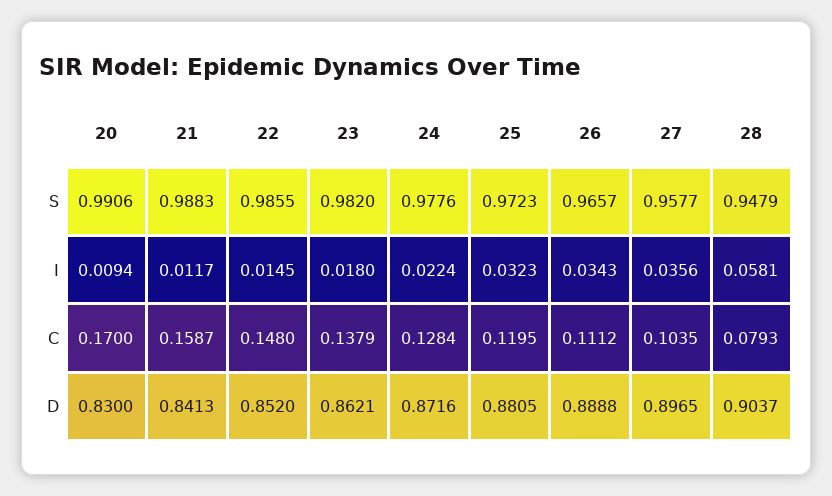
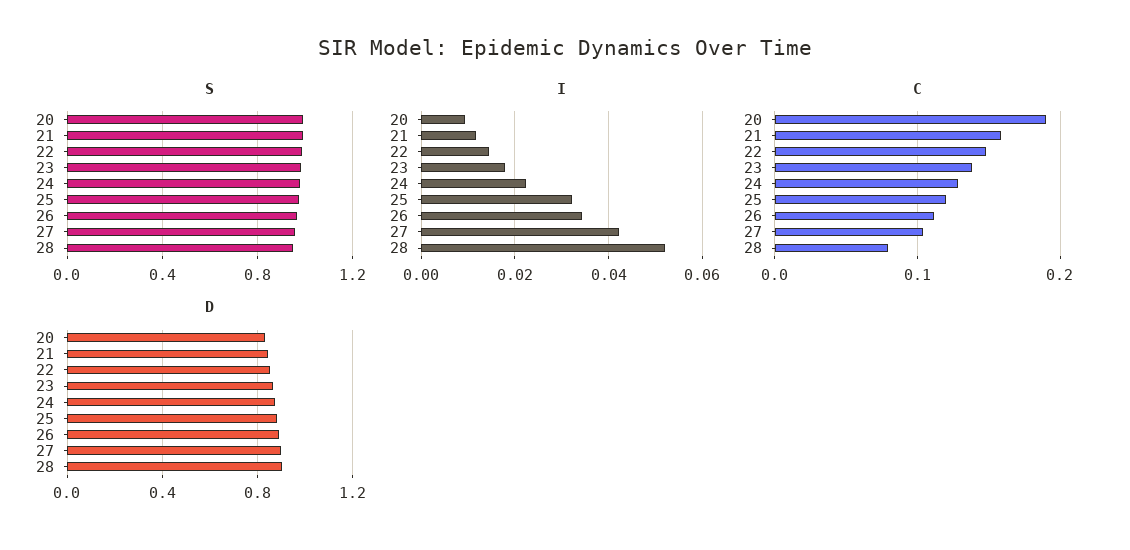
I, 27: 0.0356 -> 0.042
I, 28: 0.0581 -> 0.052
C, 20: 0.17 -> 0.19

